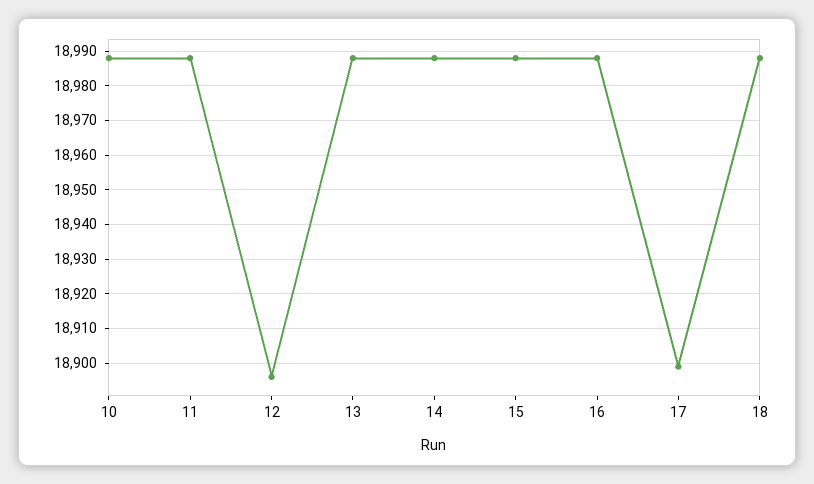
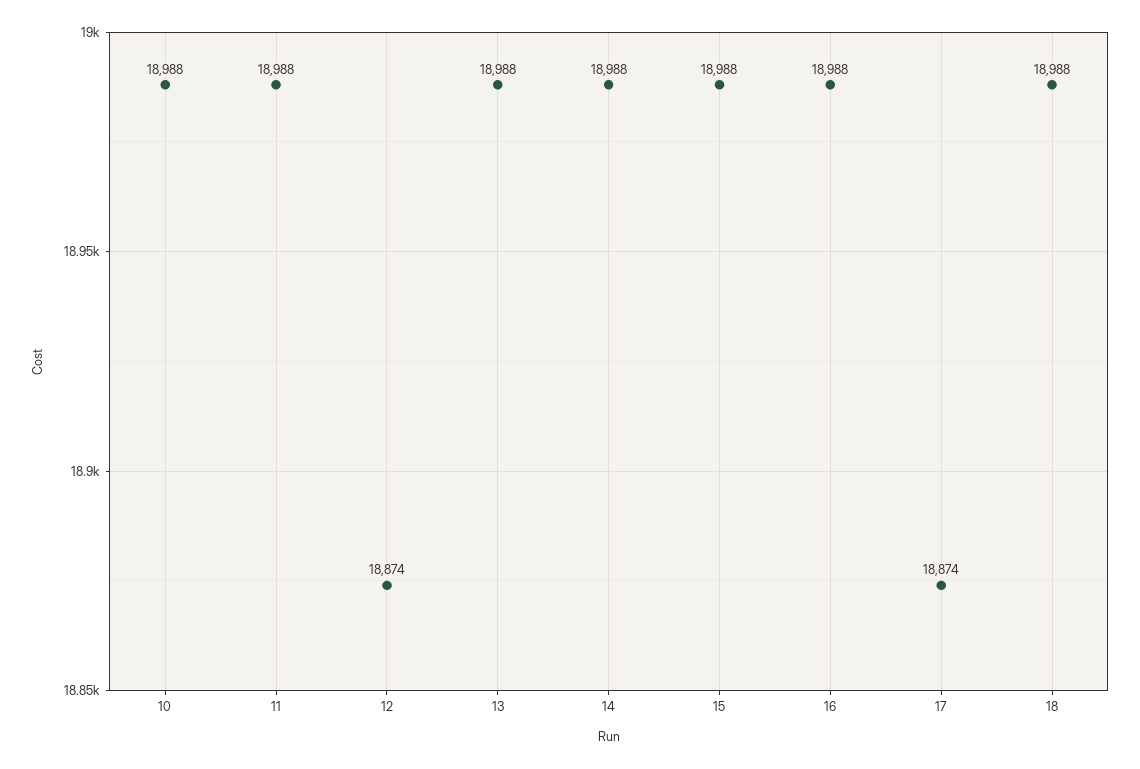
12: 18895 -> 18874
17: 18900 -> 18874

